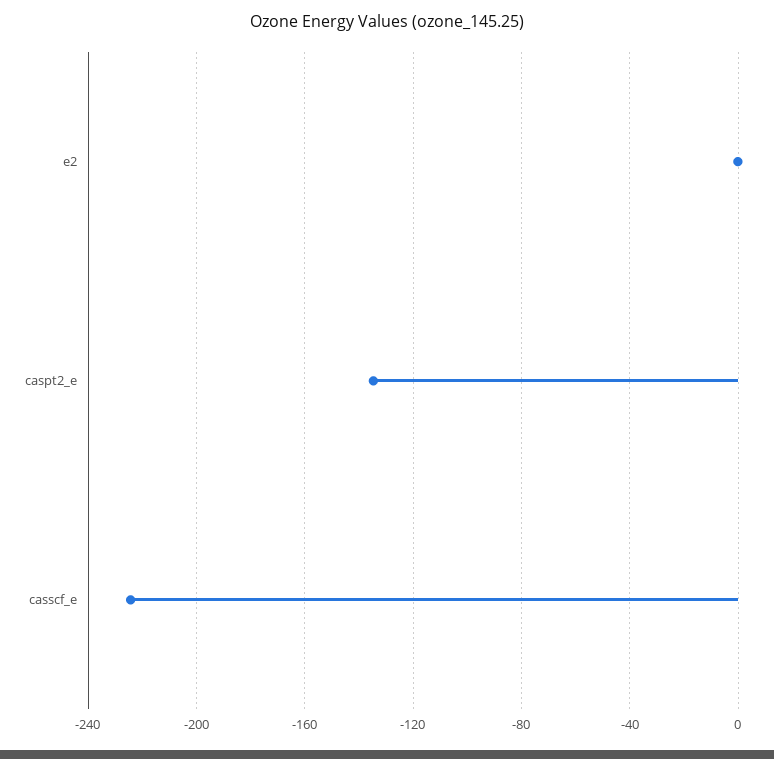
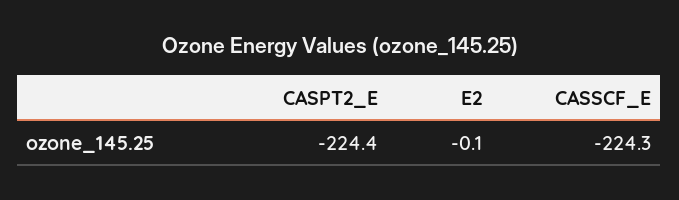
caspt2_e: -135 -> -224.4

